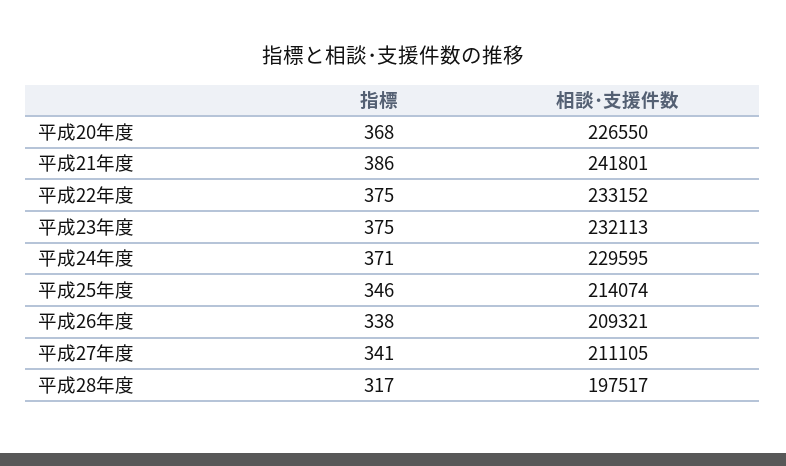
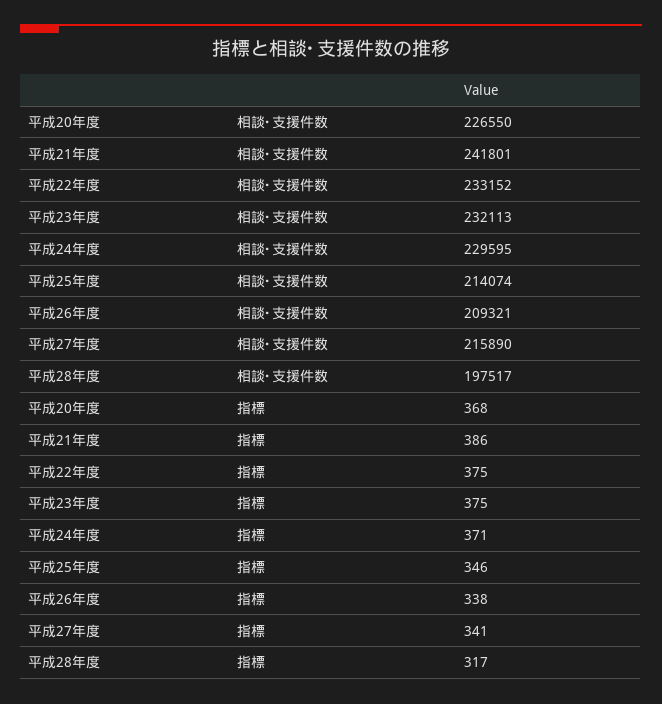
相談･支援件数, 平成27年度: 211105 -> 215890

